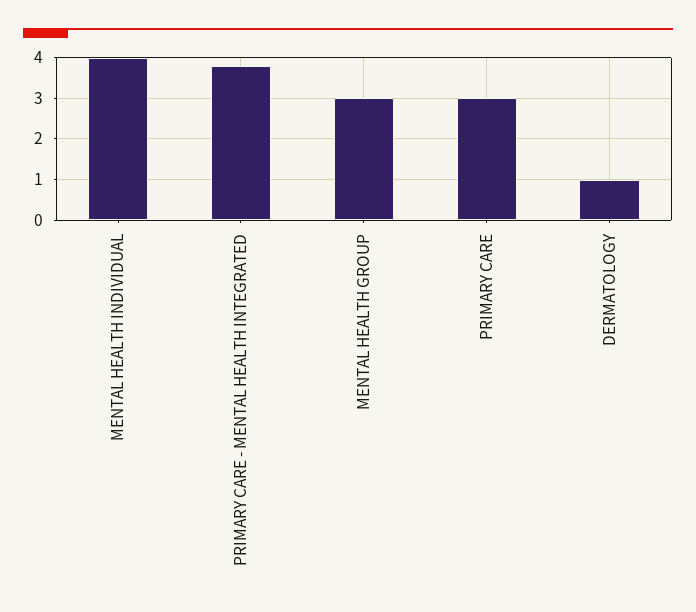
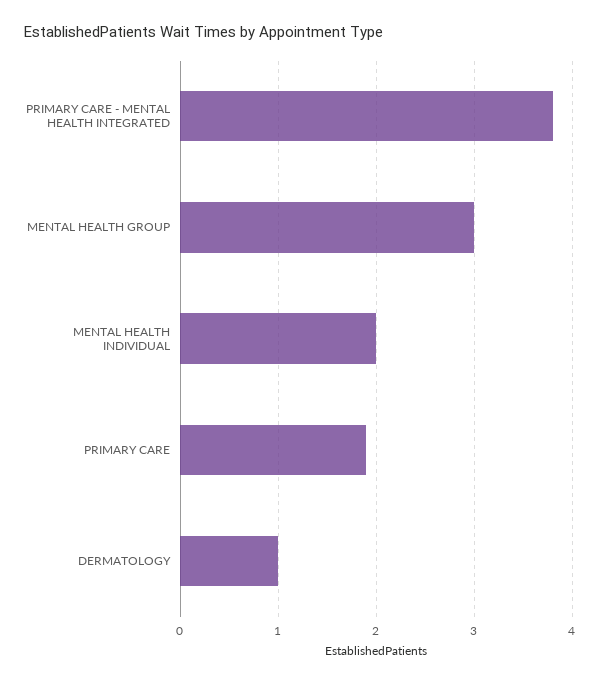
MENTAL HEALTH INDIVIDUAL: 4 -> 2
PRIMARY CARE: 3 -> 1.9

